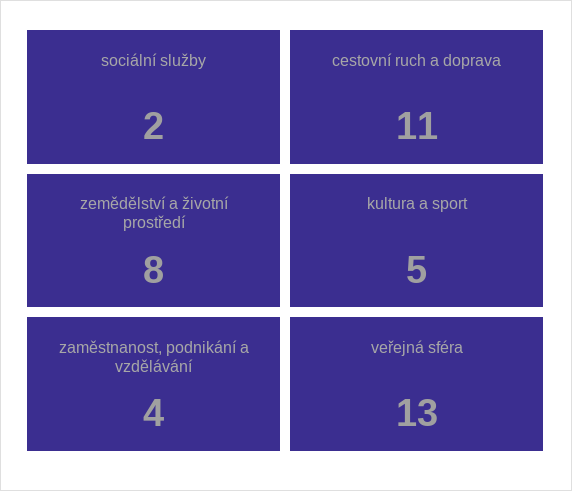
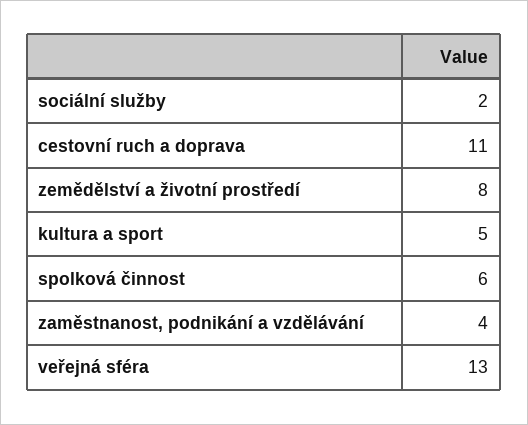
spolková činnost: none -> 6

